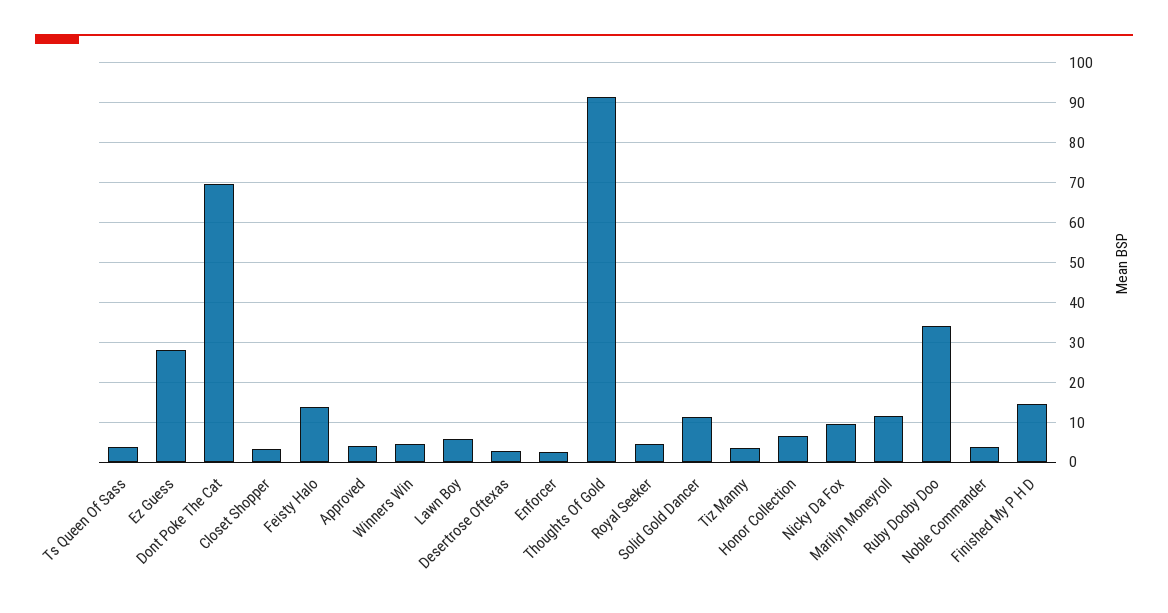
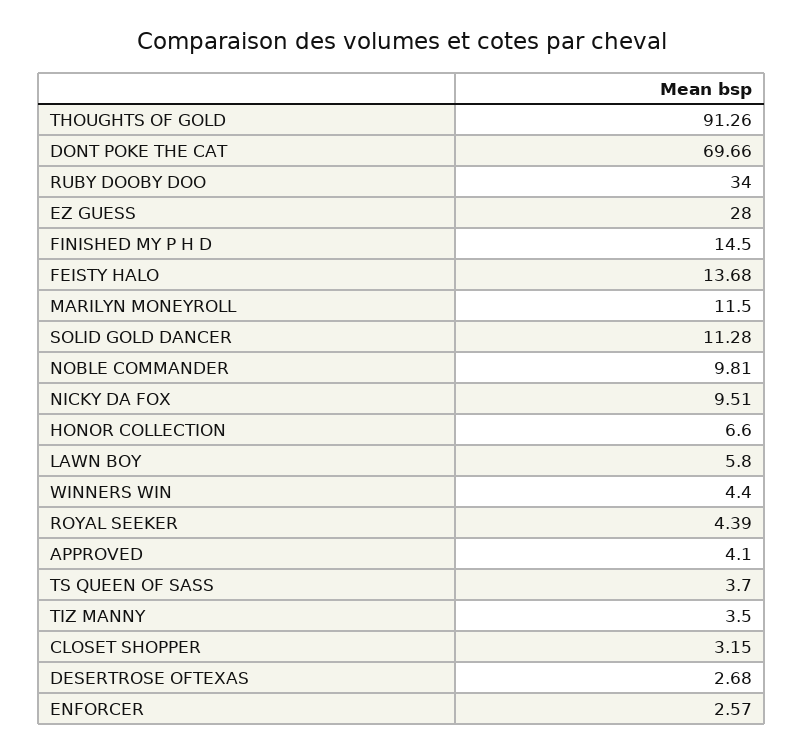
Noble Commander: 4 -> 9.81

